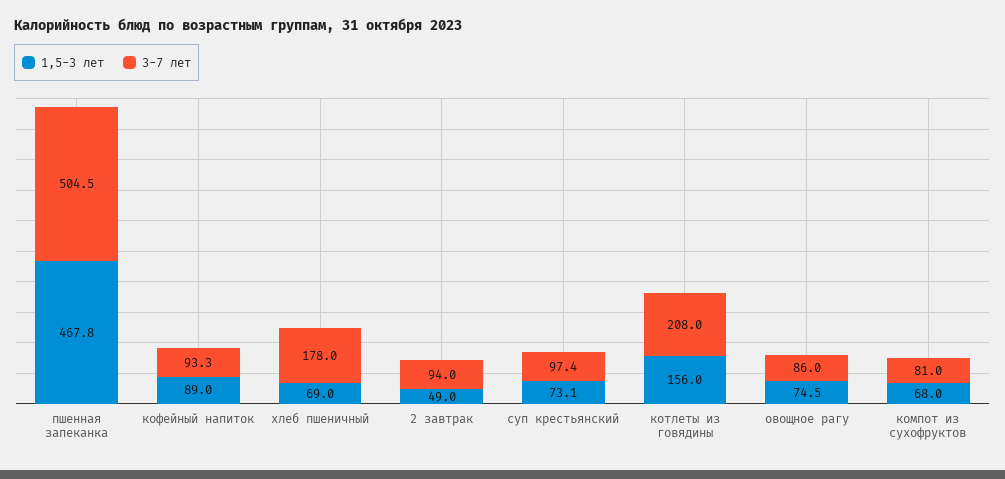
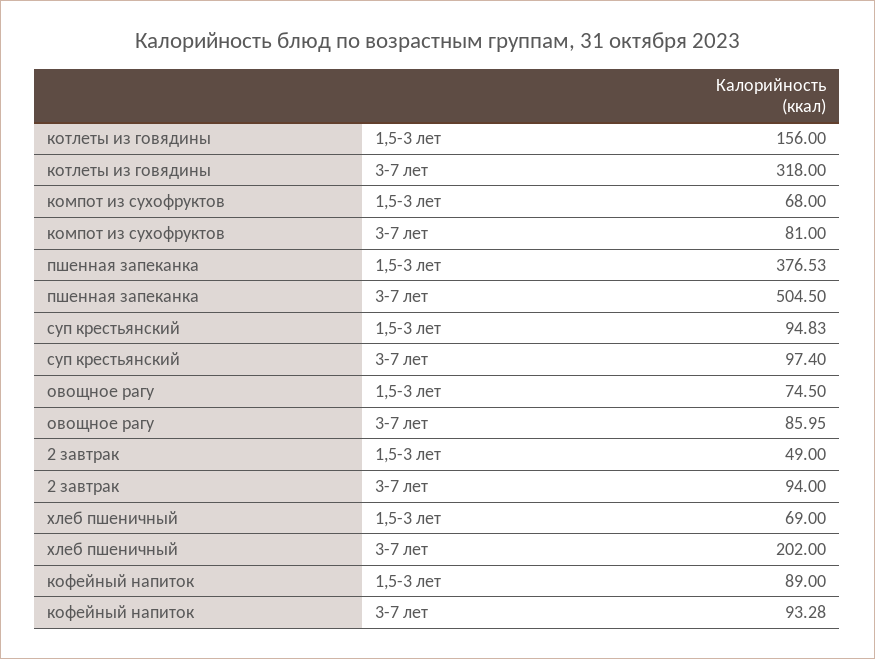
1,5-3 лет, пшенная запеканка: 467.8 -> 376.53
3-7 лет, хлеб пшеничный: 178 -> 202
1,5-3 лет, суп крестьянский: 73.1 -> 94.83
3-7 лет, котлеты из говядины: 208 -> 318

